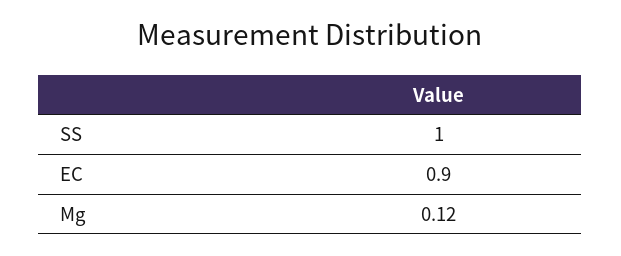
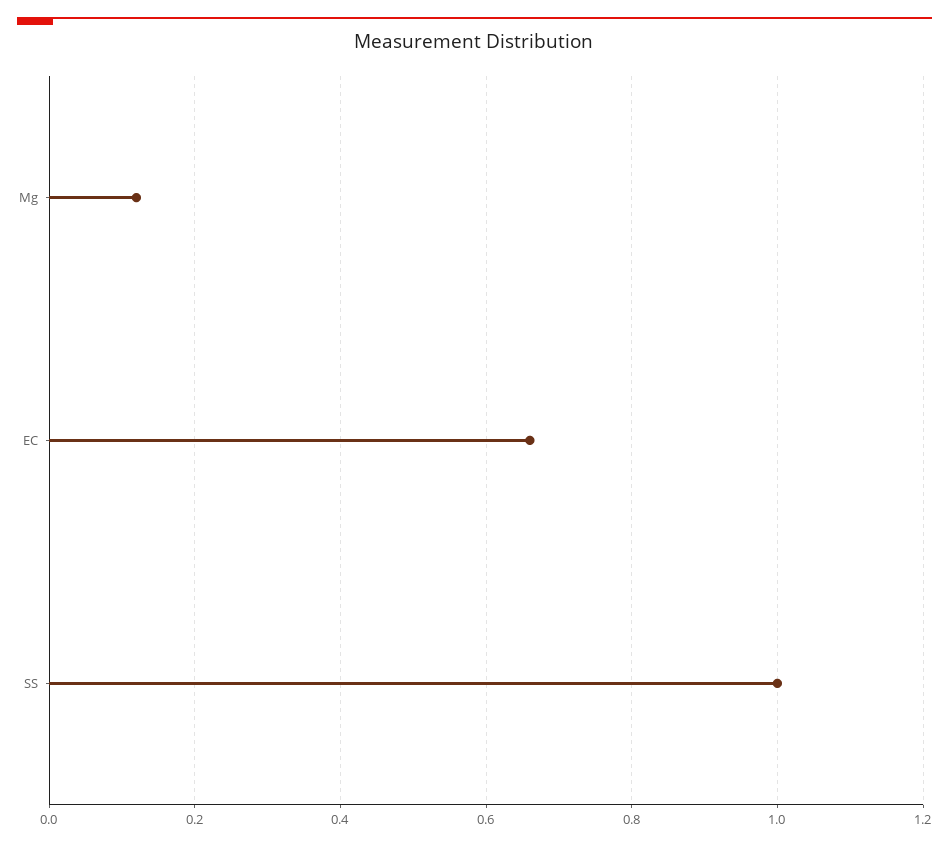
EC: 0.9 -> 0.65

